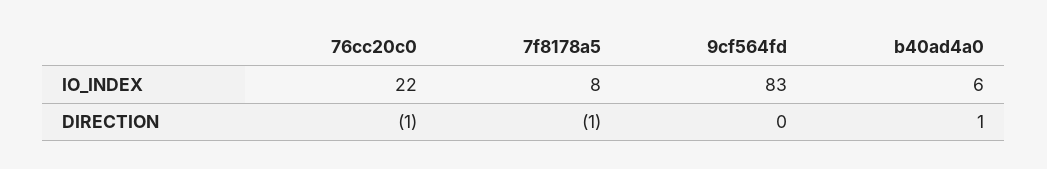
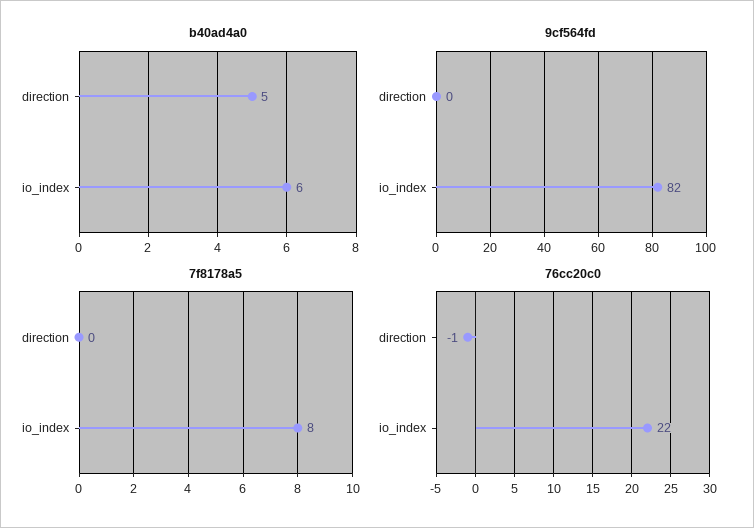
9cf564fd, IO_INDEX: 83 -> 82
7f8178a5, DIRECTION: -1 -> 0
b40ad4a0, DIRECTION: 1 -> 5

